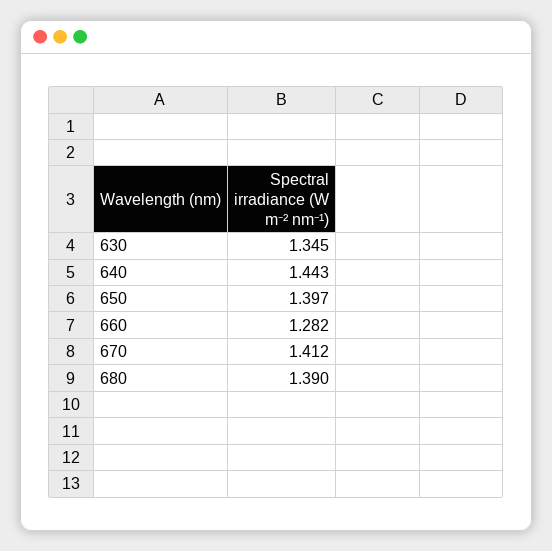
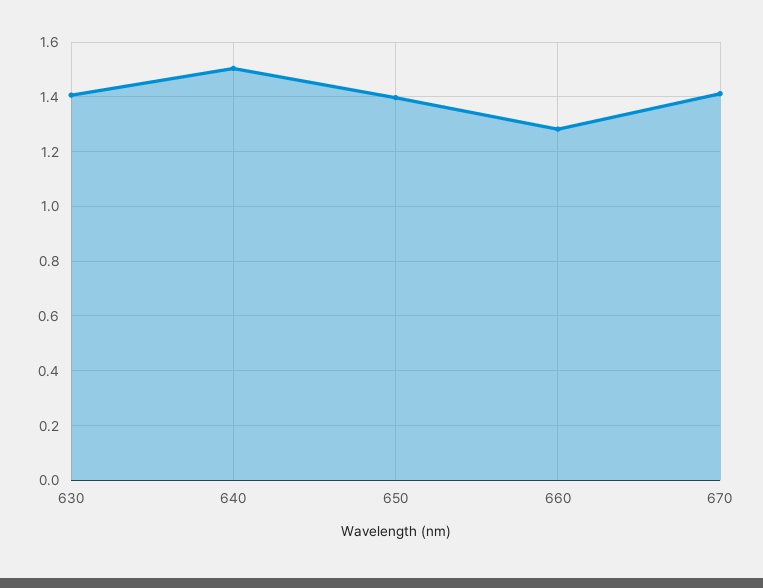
630: 1.345 -> 1.4
640: 1.443 -> 1.5
680: 1.39 -> none

